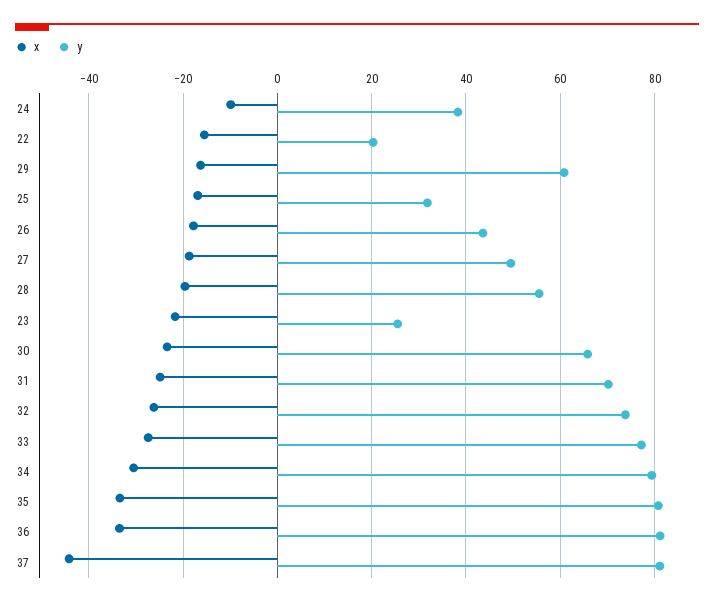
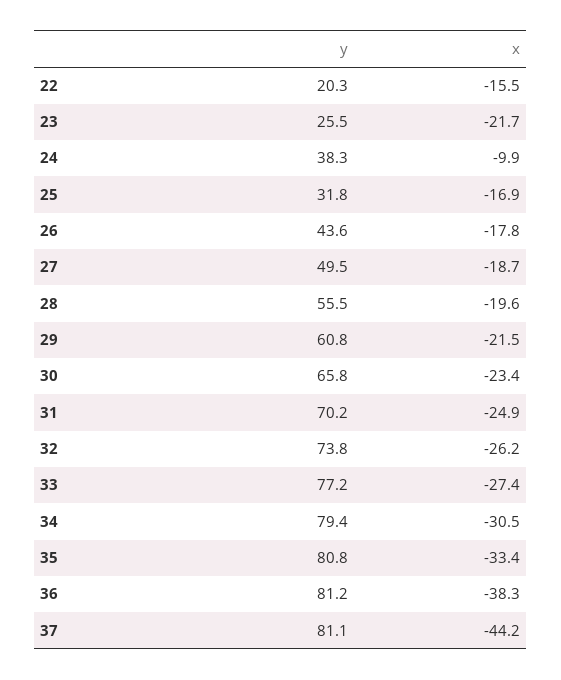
x, 29: -16 -> -21.5
x, 36: -34 -> -38.3

